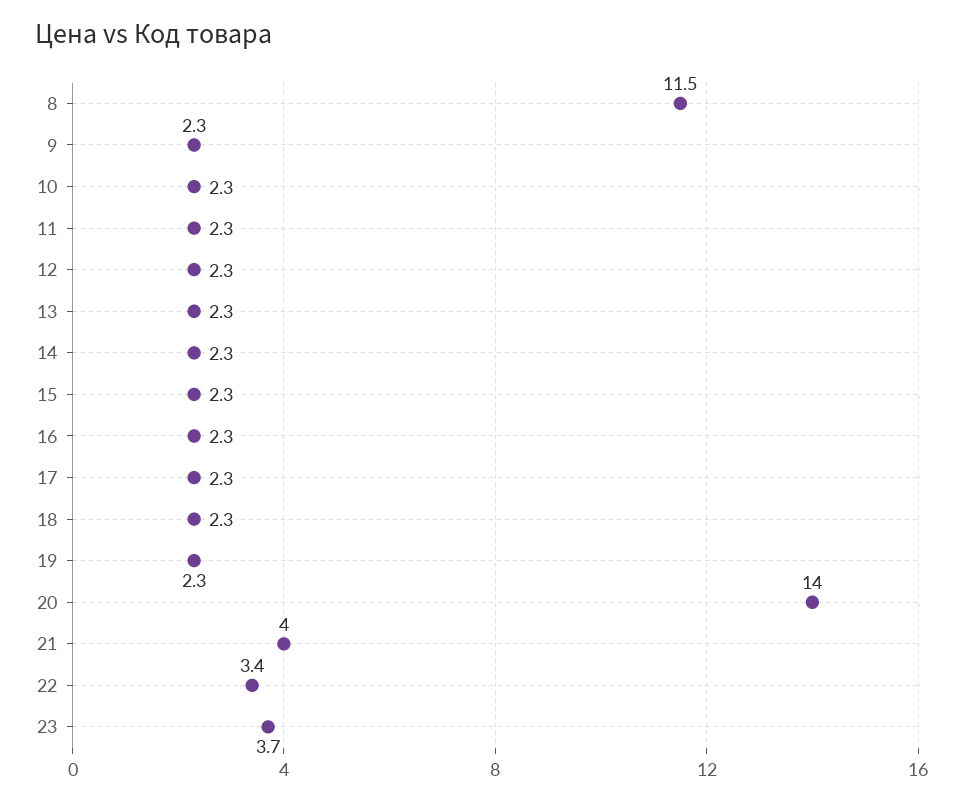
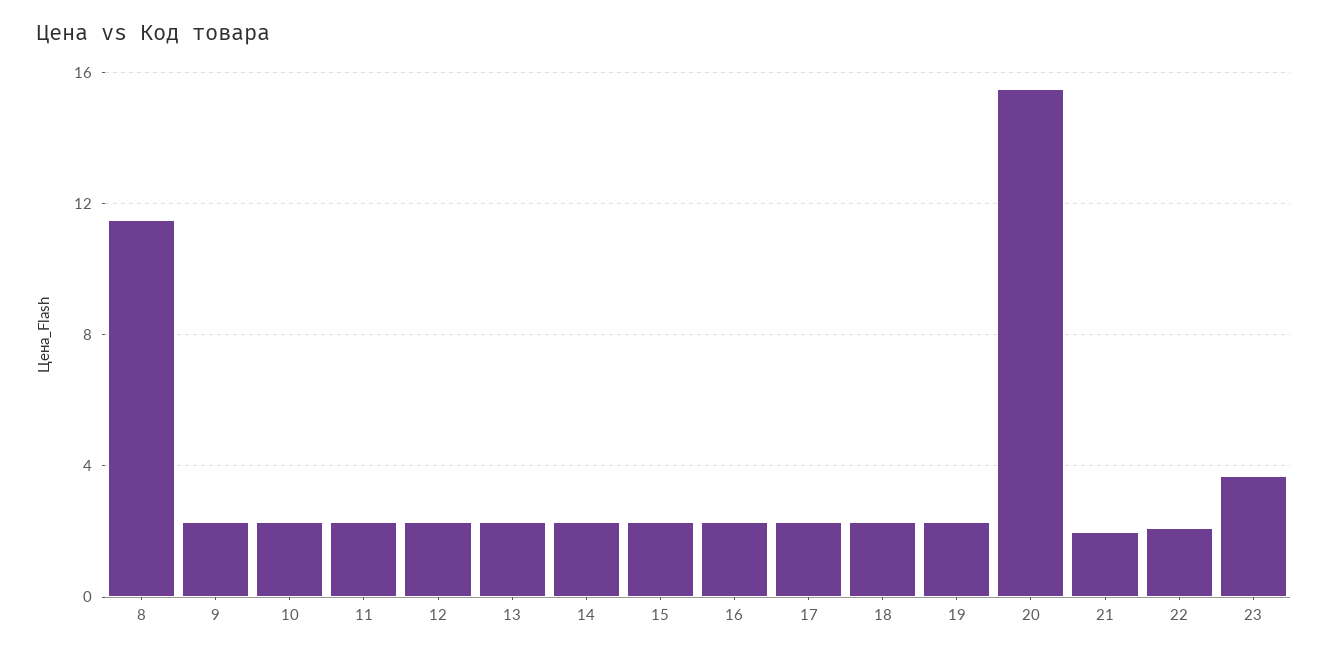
20: 14 -> 15.5
21: 4 -> 2
22: 3.4 -> 2

